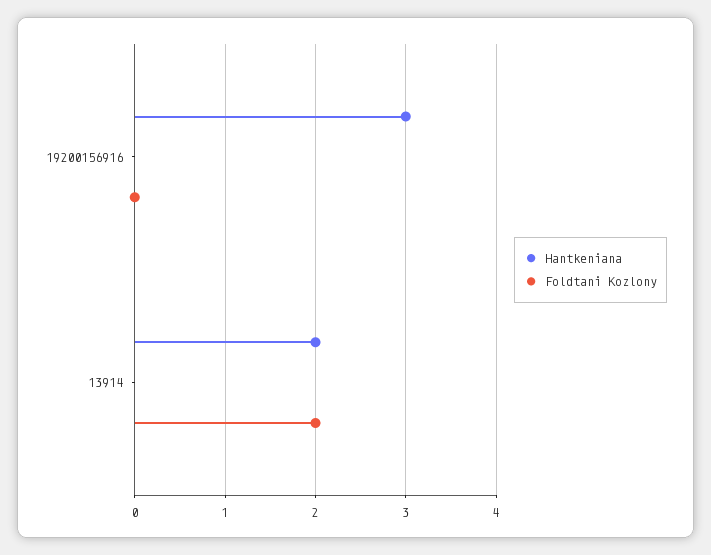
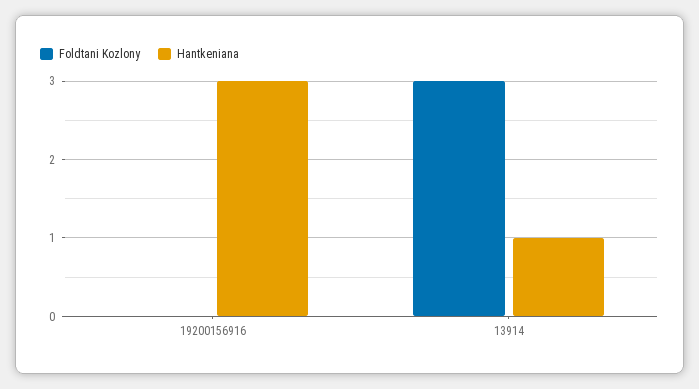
Hantkeniana, 13914: 2 -> 1
Foldtani Kozlony, 13914: 2 -> 3

